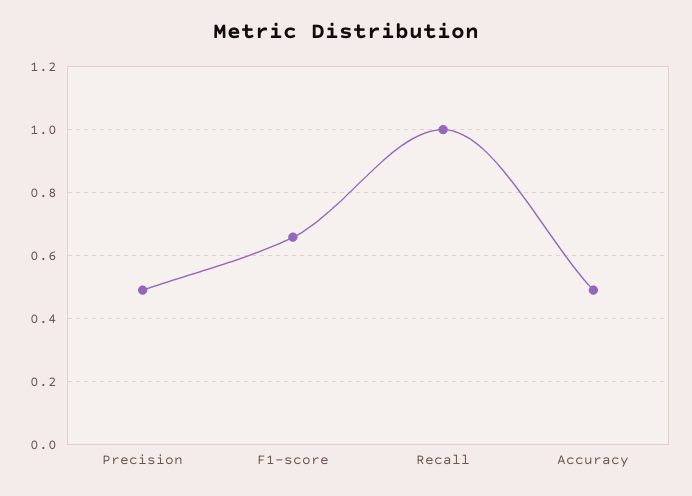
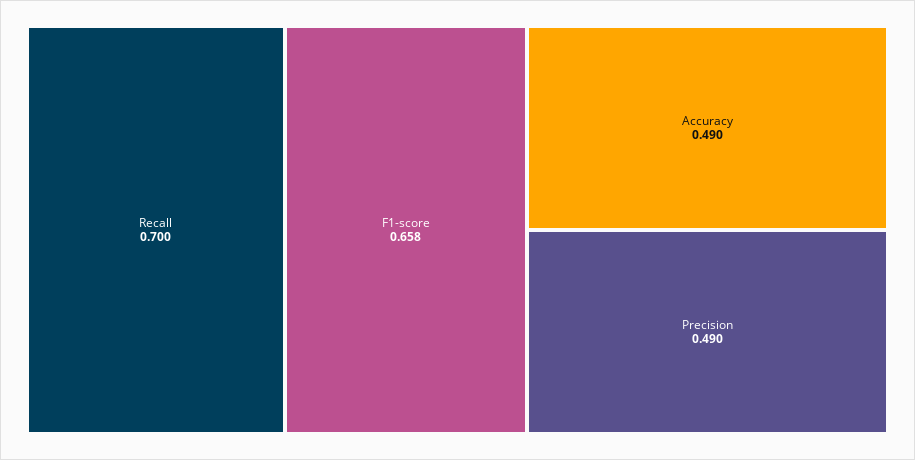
Recall: 1 -> 0.7

